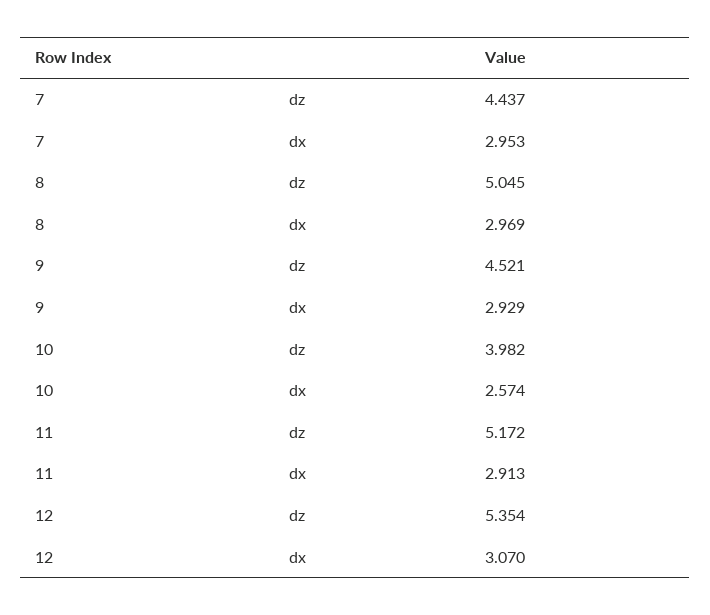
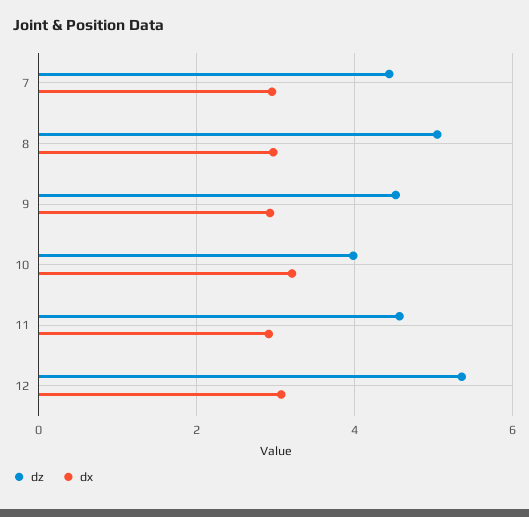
dx, 10: 2.574 -> 3.2
dz, 11: 5.172 -> 4.6

